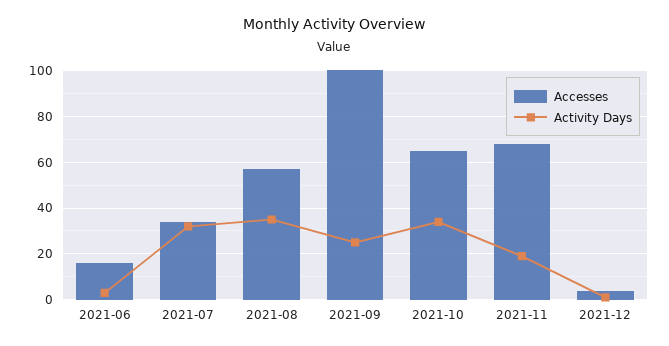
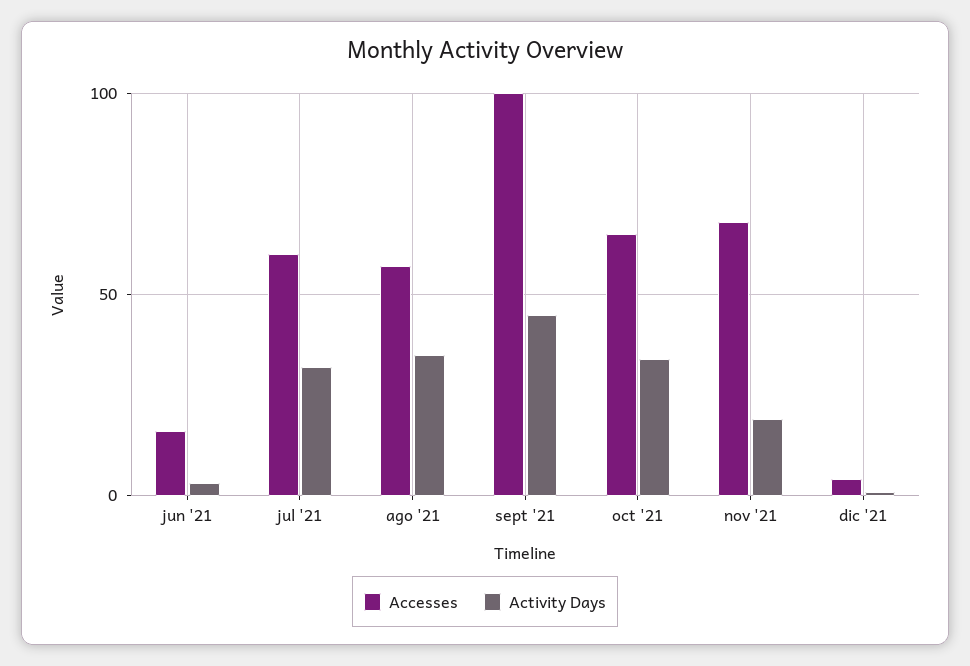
Accesses, 2021-07: 35 -> 60
Activity Days, 2021-09: 25 -> 45

